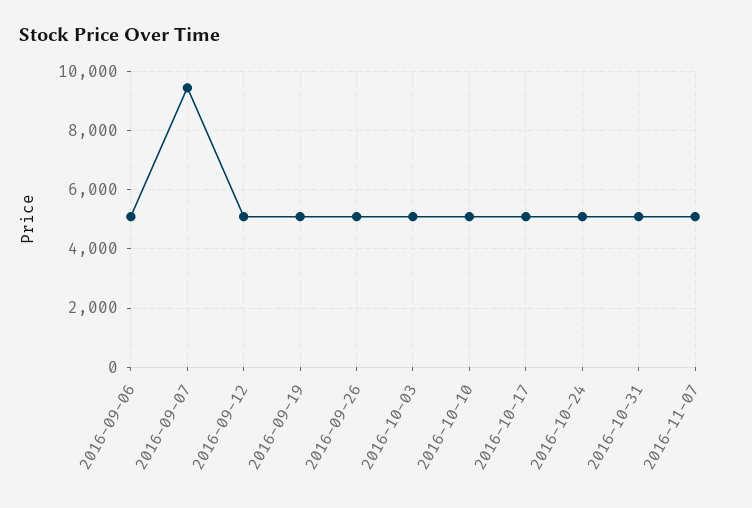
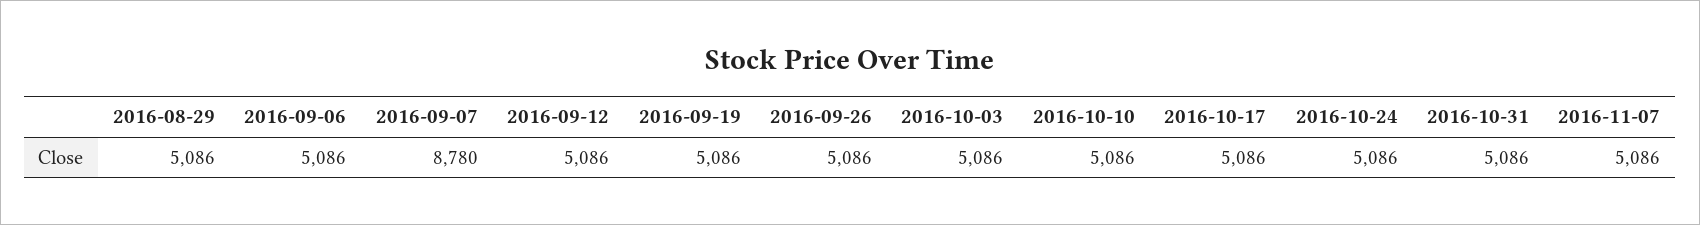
2016-09-07: 9500 -> 8780
2016-08-29: none -> 5086

